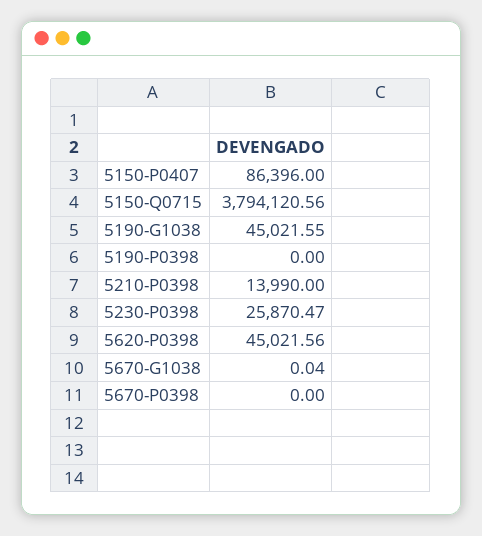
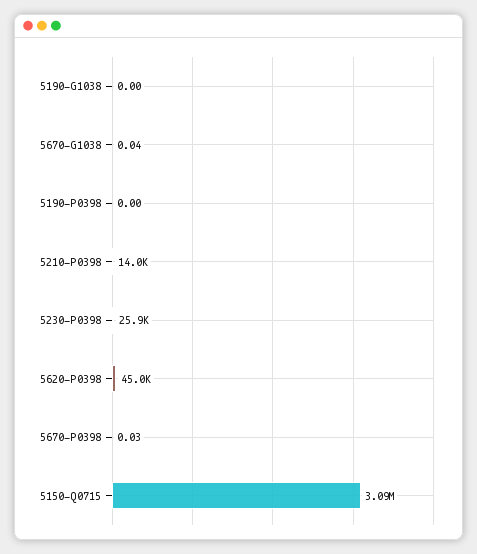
5150-P0407: 86396 -> none
5150-Q0715: 3794120.56 -> 3090000
5190-G1038: 45021.55 -> 0
5670-P0398: 0 -> 0.03

